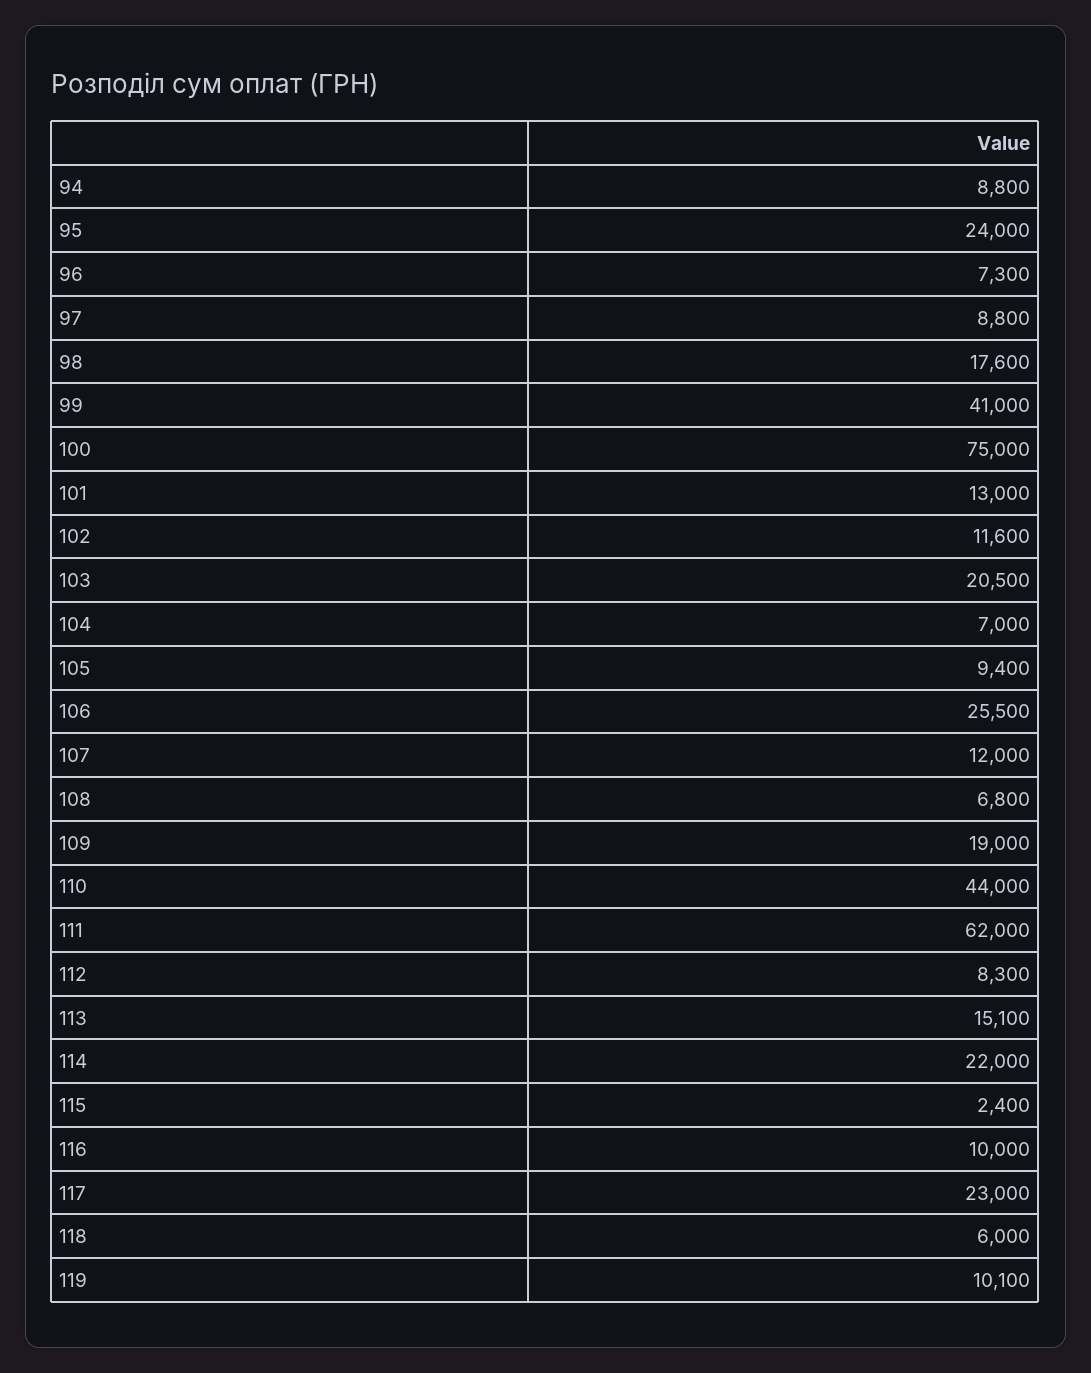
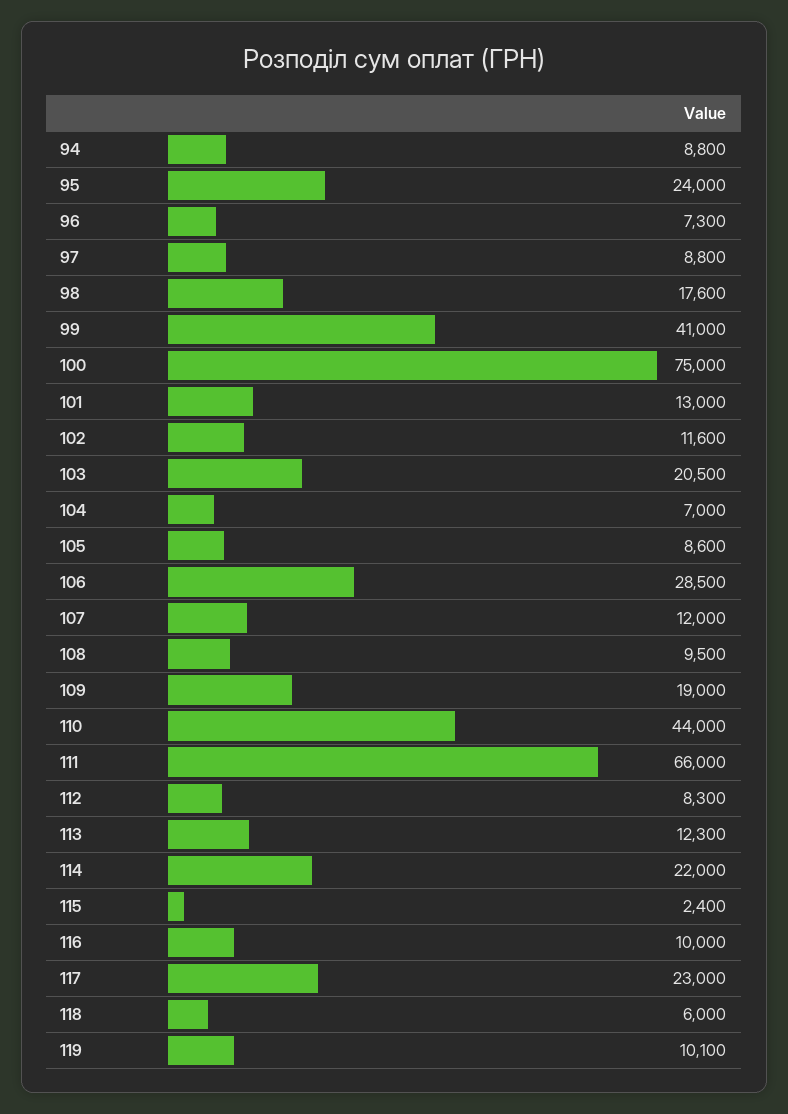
105: 9400 -> 8600
106: 25500 -> 28500
108: 6800 -> 9500
111: 62000 -> 66000
113: 15100 -> 12300

